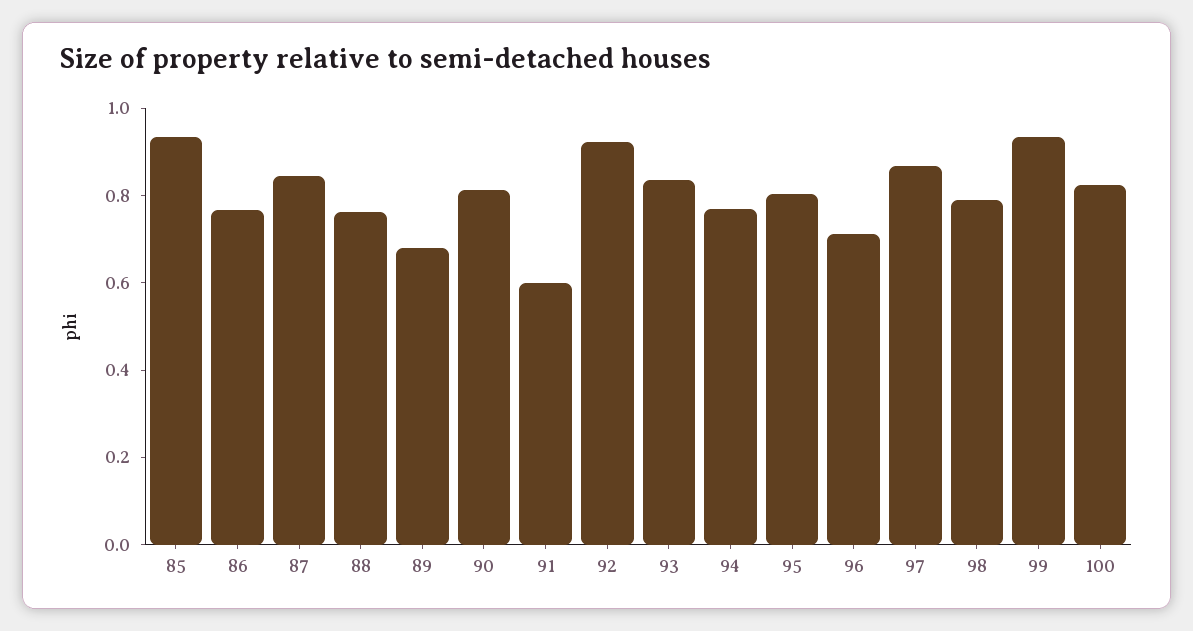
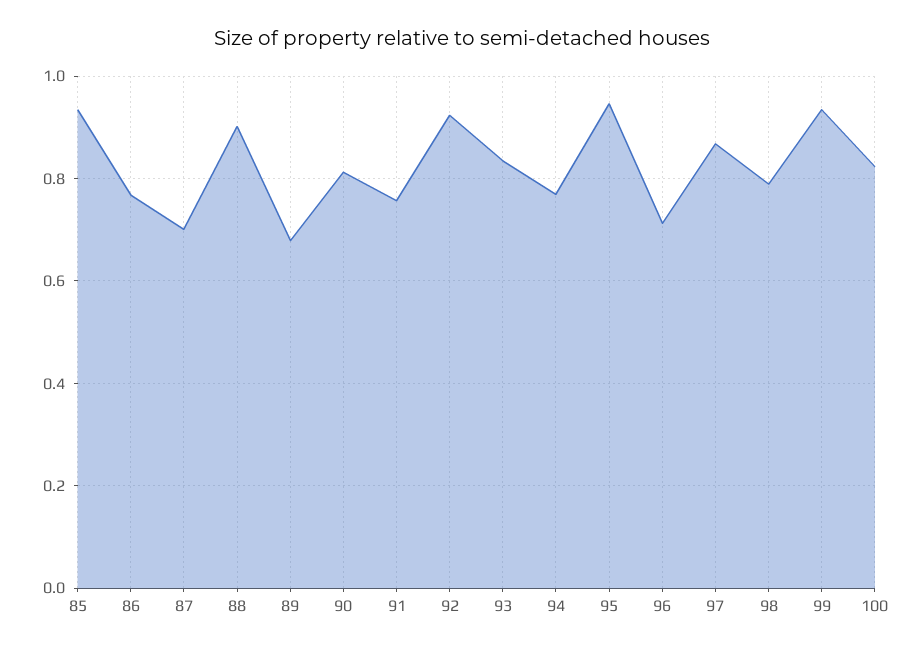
87: 0.85 -> 0.7
88: 0.75 -> 0.9
91: 0.6 -> 0.76
95: 0.8 -> 0.94

